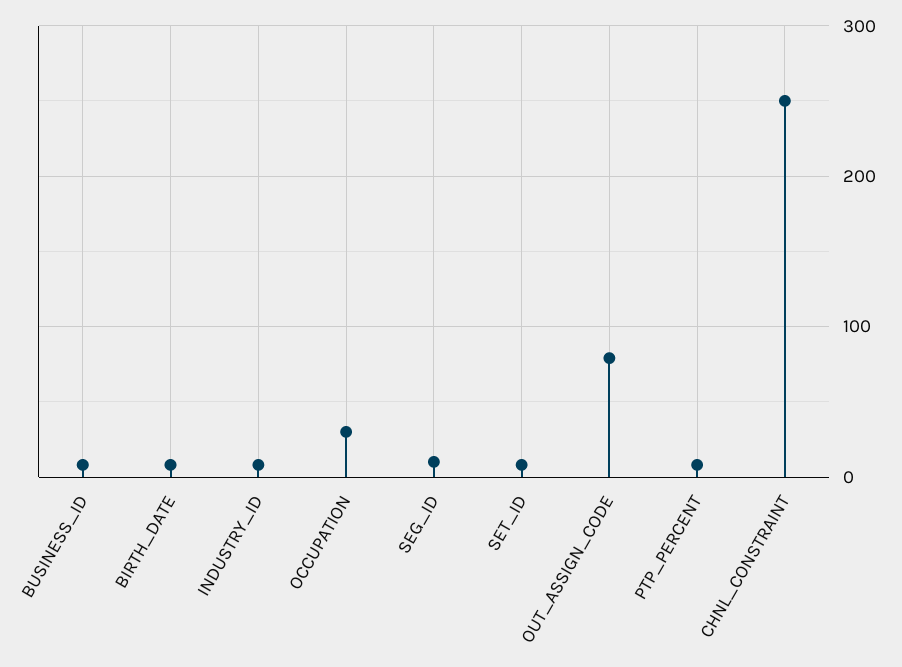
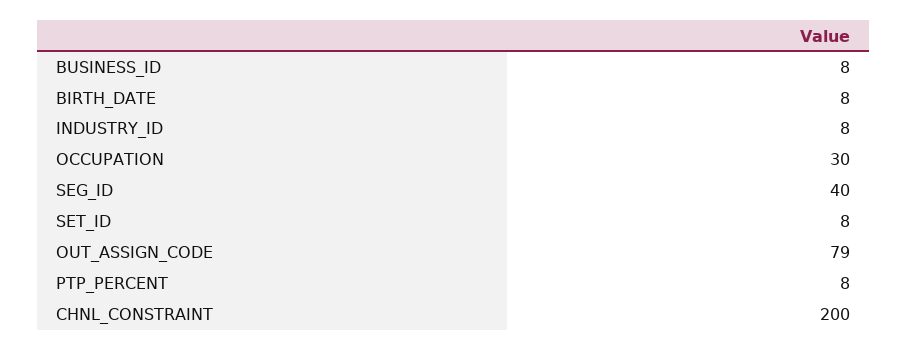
SEG_ID: 10 -> 40
CHNL_CONSTRAINT: 250 -> 200

